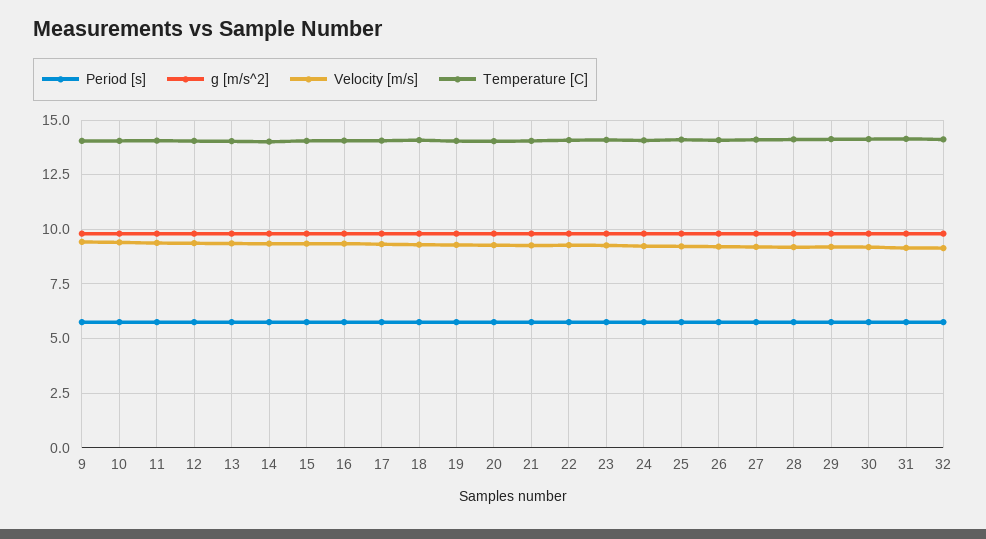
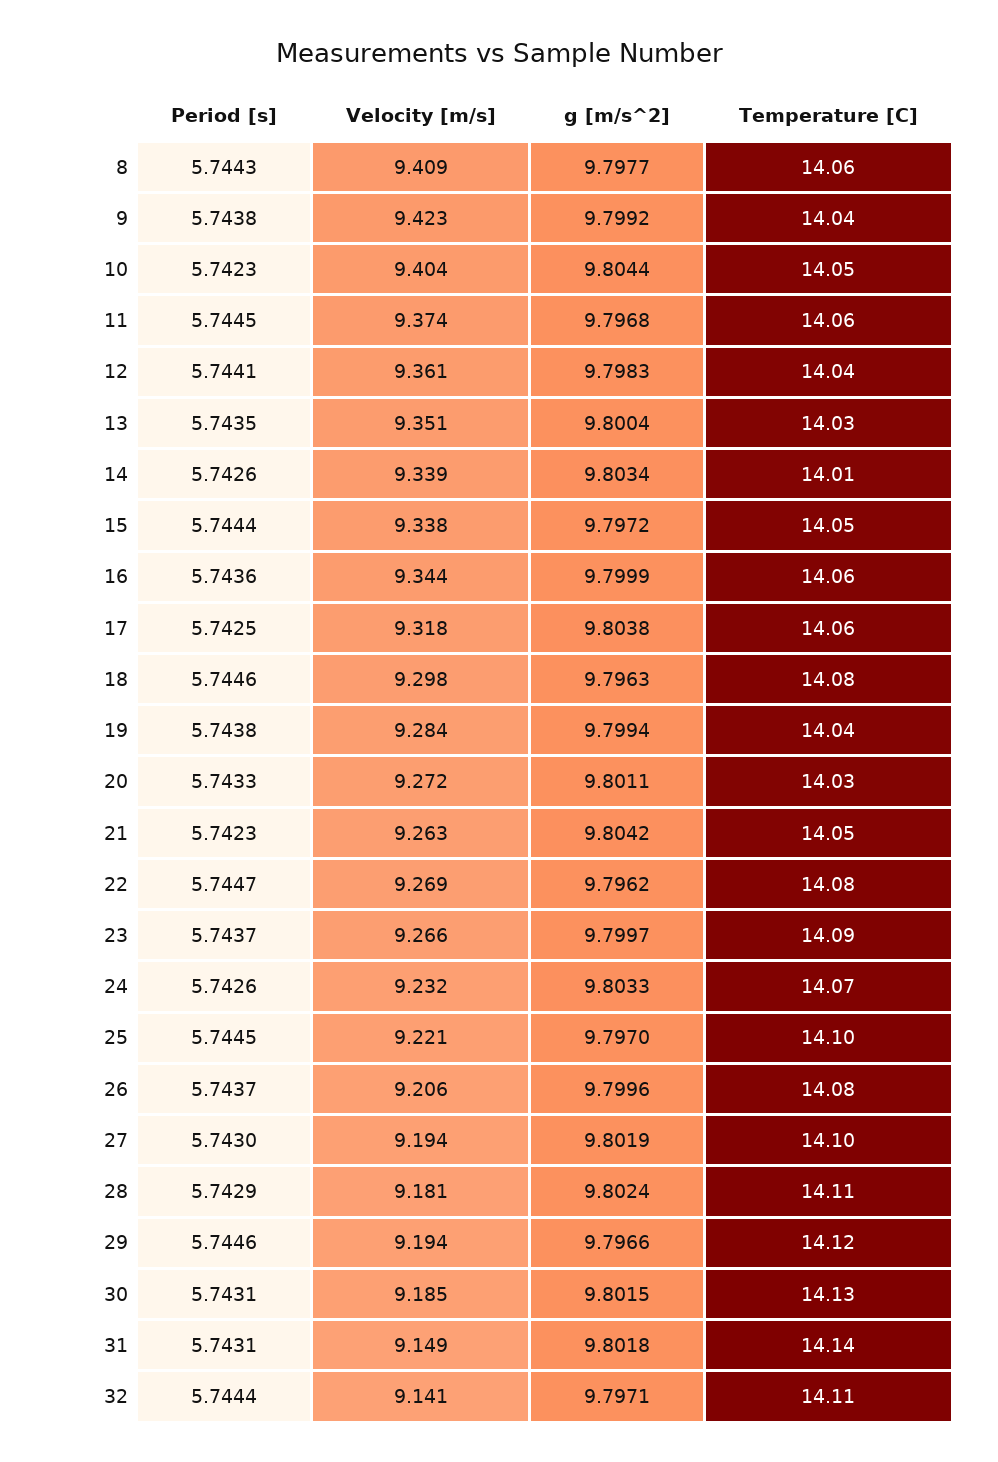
Period [s], 8: none -> 5.7443
Velocity [m/s], 8: none -> 9.409
g [m/s^2], 8: none -> 9.7977
Temperature [C], 8: none -> 14.06

